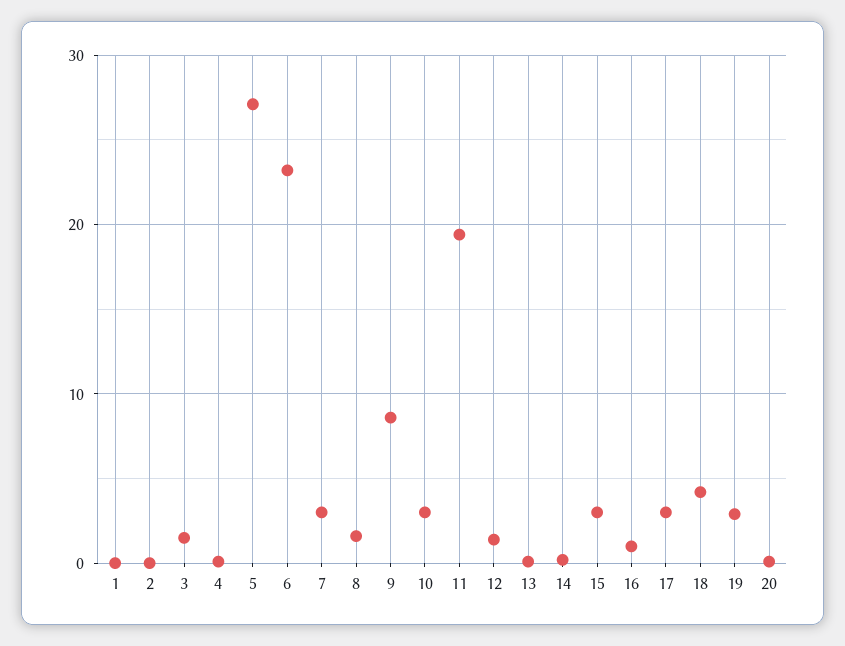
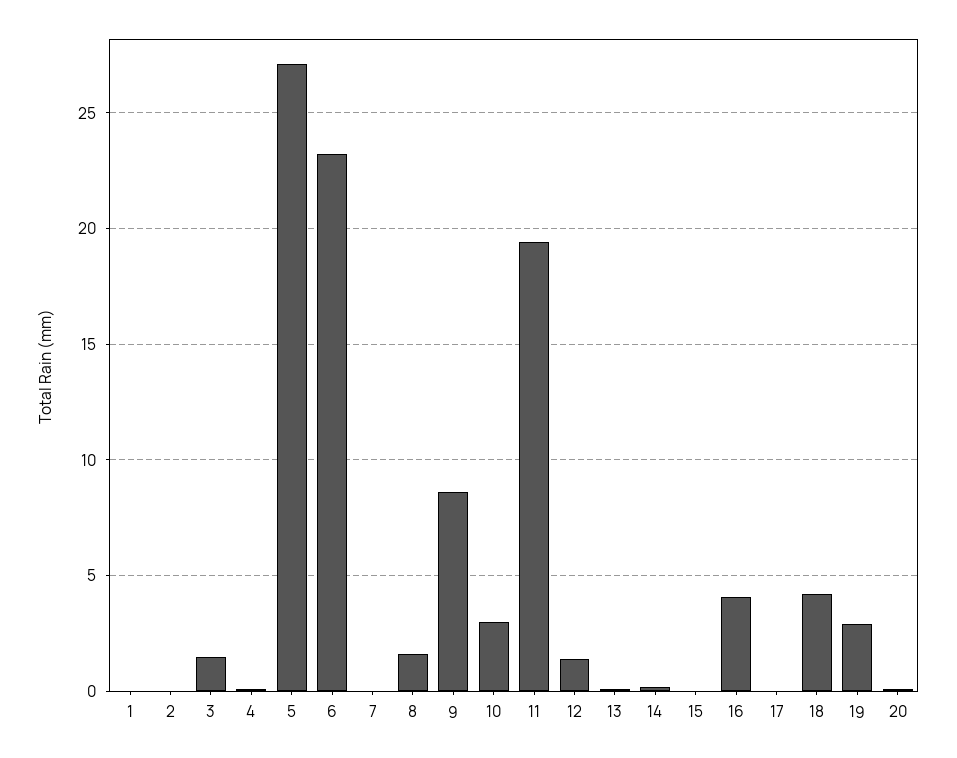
7: 3 -> 0
15: 3 -> 0
16: 1 -> 4
17: 3 -> 0

